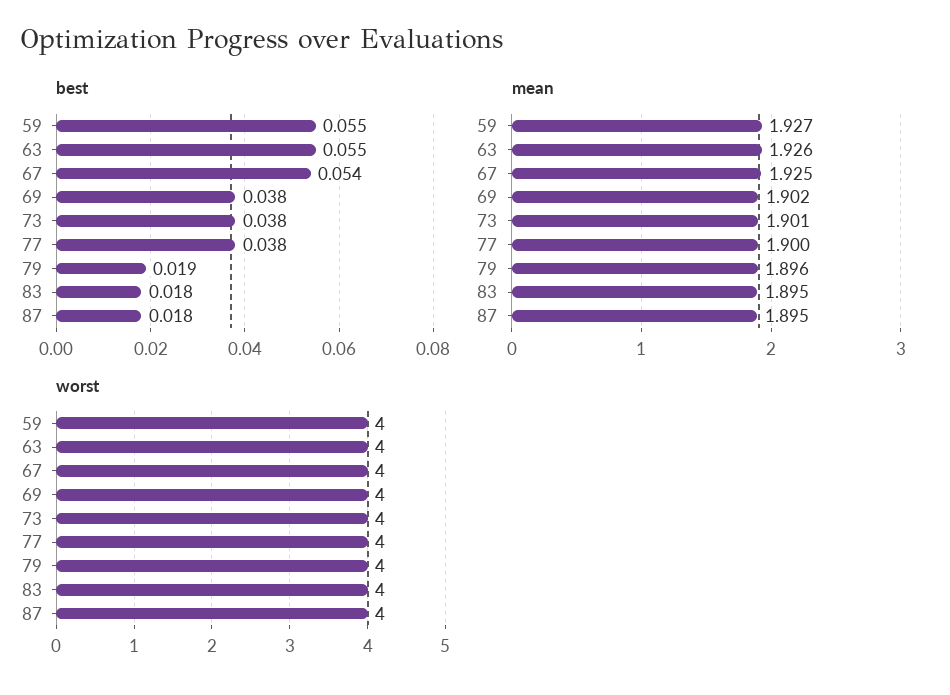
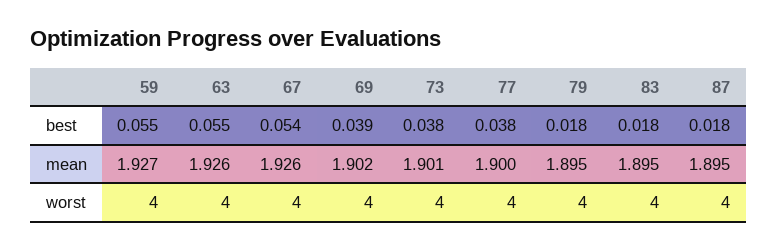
best, 69: 0.038 -> 0.039
best, 79: 0.019 -> 0.018
mean, 67: 1.925 -> 1.926
mean, 79: 1.896 -> 1.895

